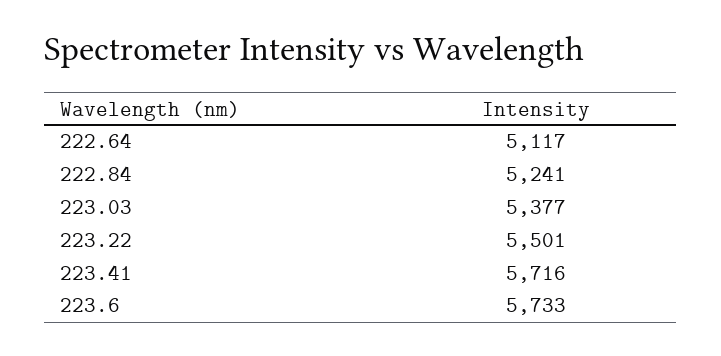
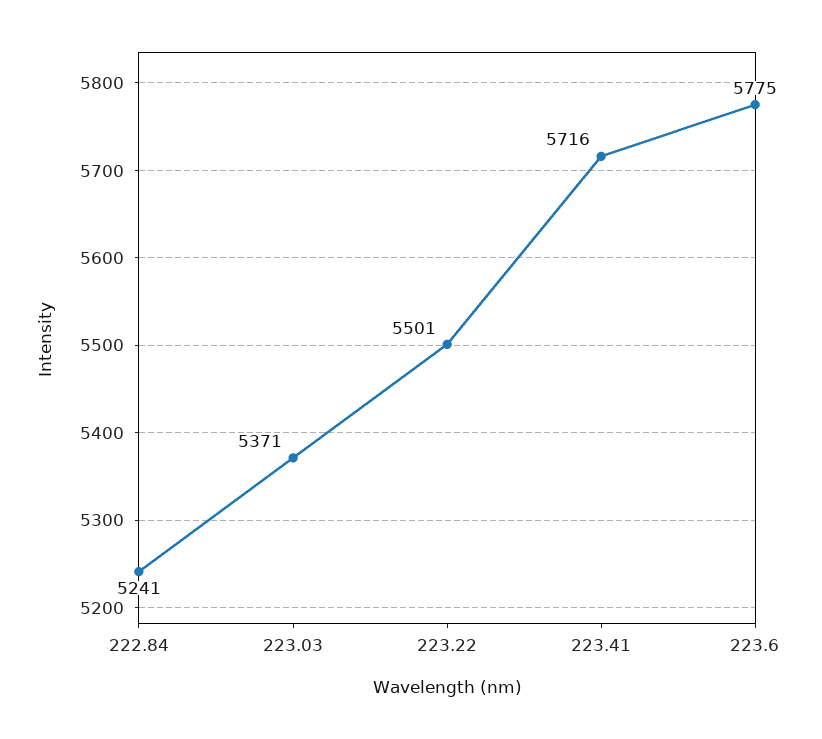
222.64: 5117 -> none
223.03: 5377 -> 5371
223.6: 5733 -> 5775

